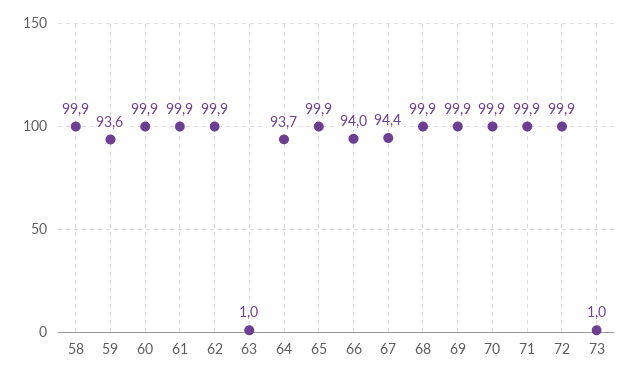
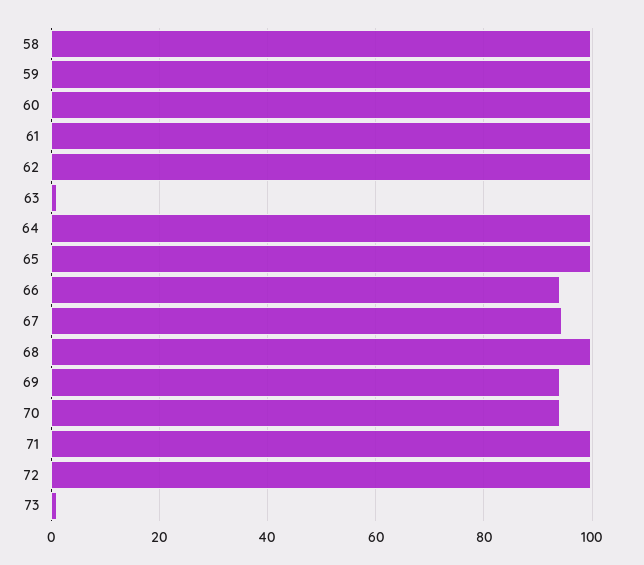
59: 93.6 -> 100
64: 93.7 -> 100
69: 99.9 -> 94
70: 99.9 -> 94

